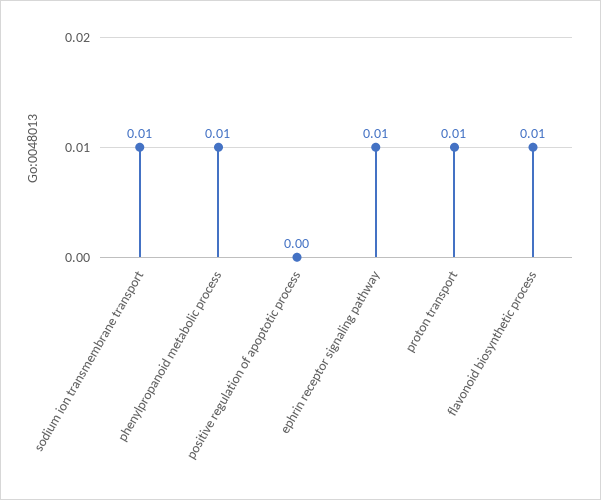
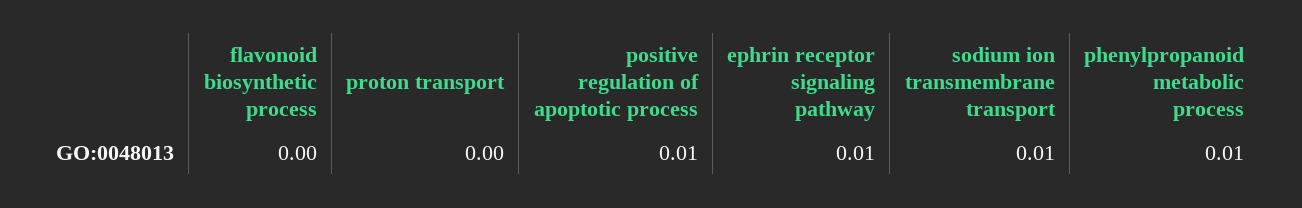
positive regulation of apoptotic process: 0 -> 0.01
proton transport: 0.01 -> 0
flavonoid biosynthetic process: 0.01 -> 0

